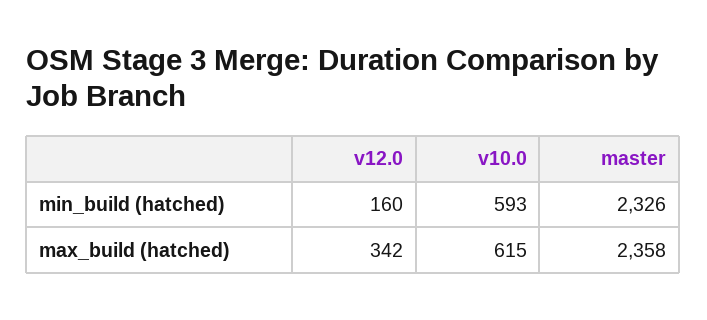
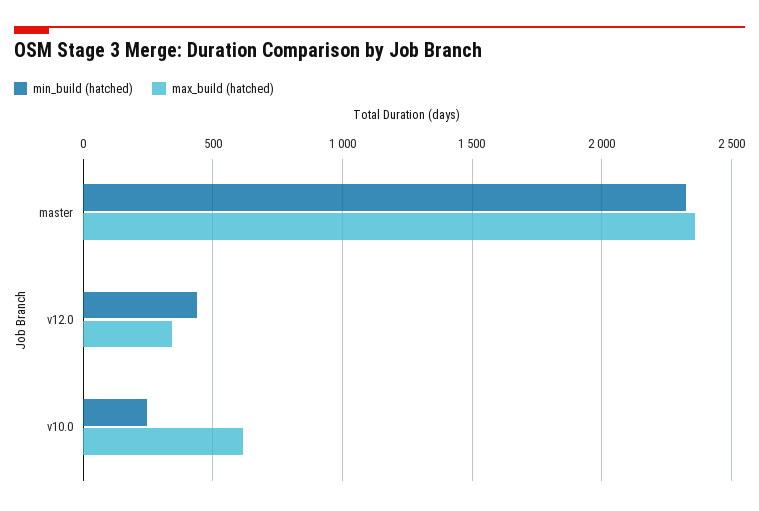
min_build (hatched), v12.0: 160 -> 450
min_build (hatched), v10.0: 593 -> 250

